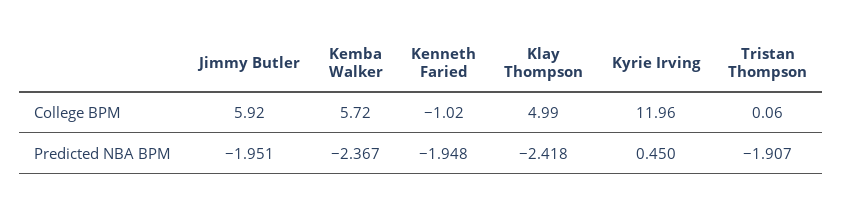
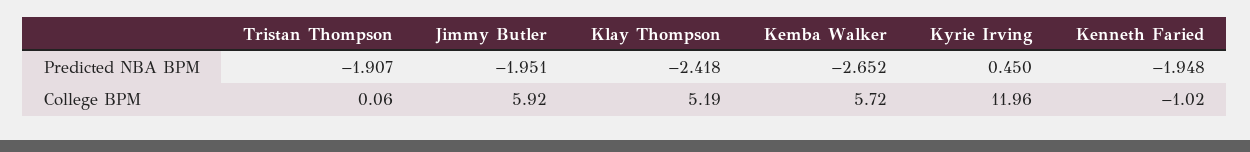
Klay Thompson, College BPM: 4.99 -> 5.19
Kemba Walker, Predicted NBA BPM: -2.367 -> -2.652

